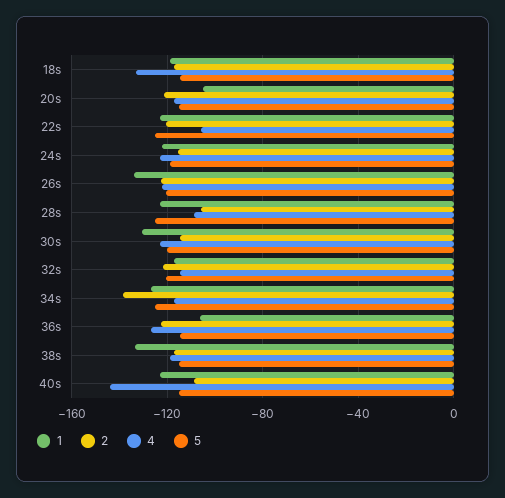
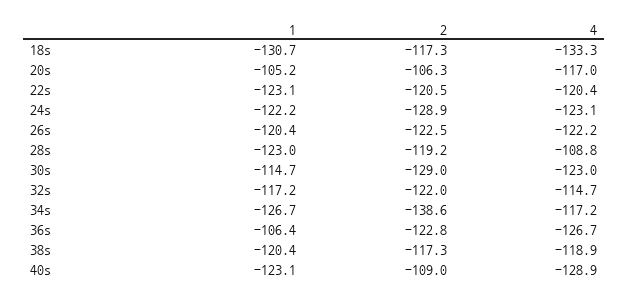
1, 18s: -120 -> -130.7
5, 18s: -115 -> none
2, 20s: -120 -> -106.3
5, 20s: -115 -> none
4, 22s: -105 -> -120.4
5, 22s: -125 -> none
2, 24s: -115 -> -128.9
5, 24s: -120 -> none
1, 26s: -135 -> -120.4
5, 26s: -120 -> none
2, 28s: -105 -> -119.2
5, 28s: -125 -> none
1, 30s: -130 -> -114.7
2, 30s: -115 -> -129
5, 30s: -120 -> none
5, 32s: -120 -> none
5, 34s: -125 -> none
5, 36s: -115 -> none
1, 38s: -135 -> -120.4
5, 38s: -115 -> none
4, 40s: -145 -> -128.9
5, 40s: -115 -> none

